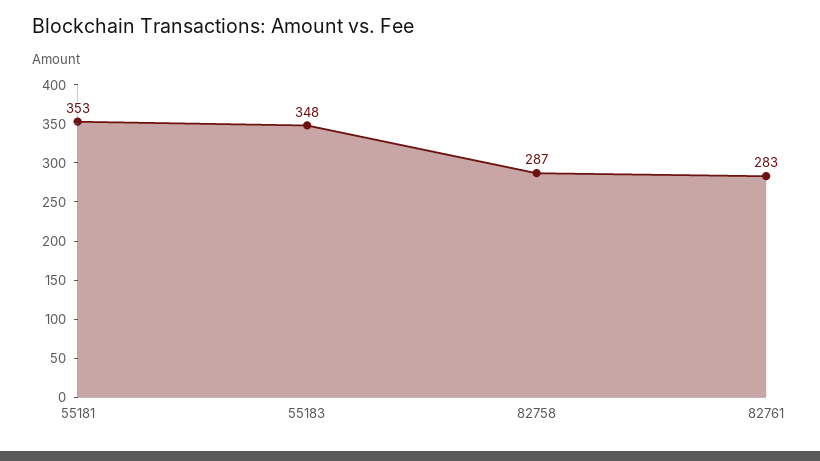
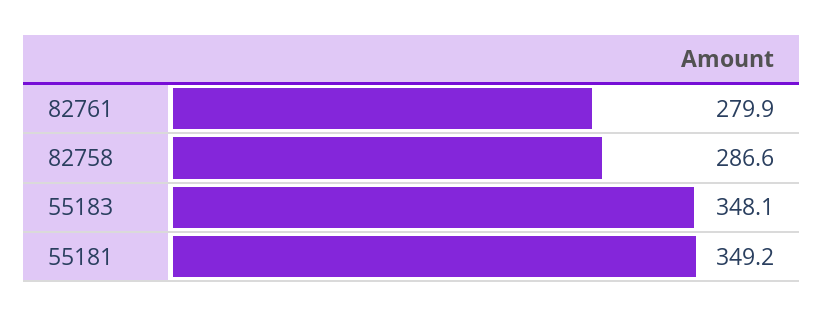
55181: 353 -> 349.2
82761: 283 -> 279.9

